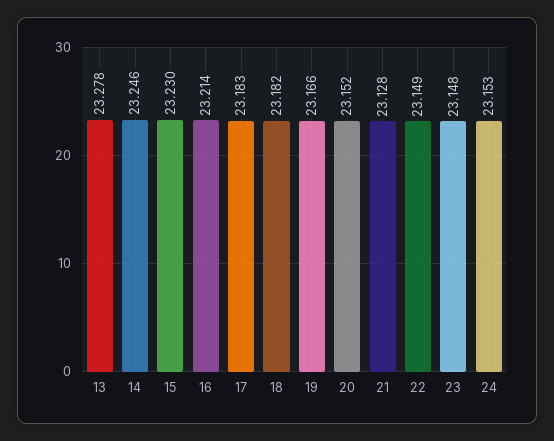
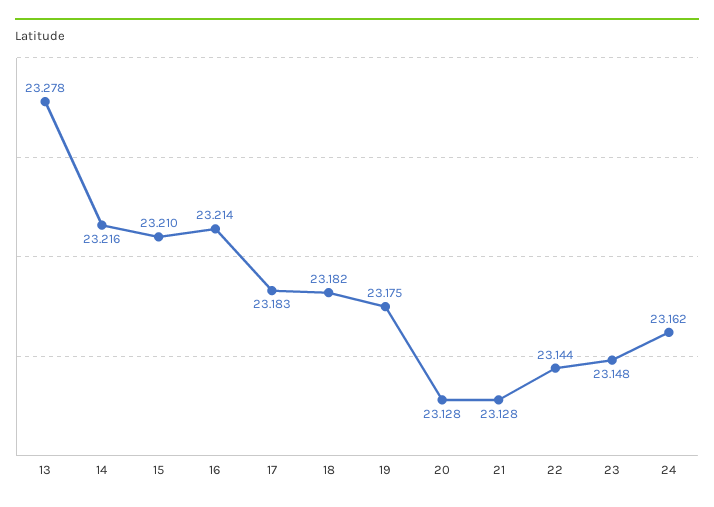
14: 23.246 -> 23.216
15: 23.23 -> 23.21
19: 23.166 -> 23.175
20: 23.152 -> 23.128
22: 23.149 -> 23.144
24: 23.153 -> 23.162

